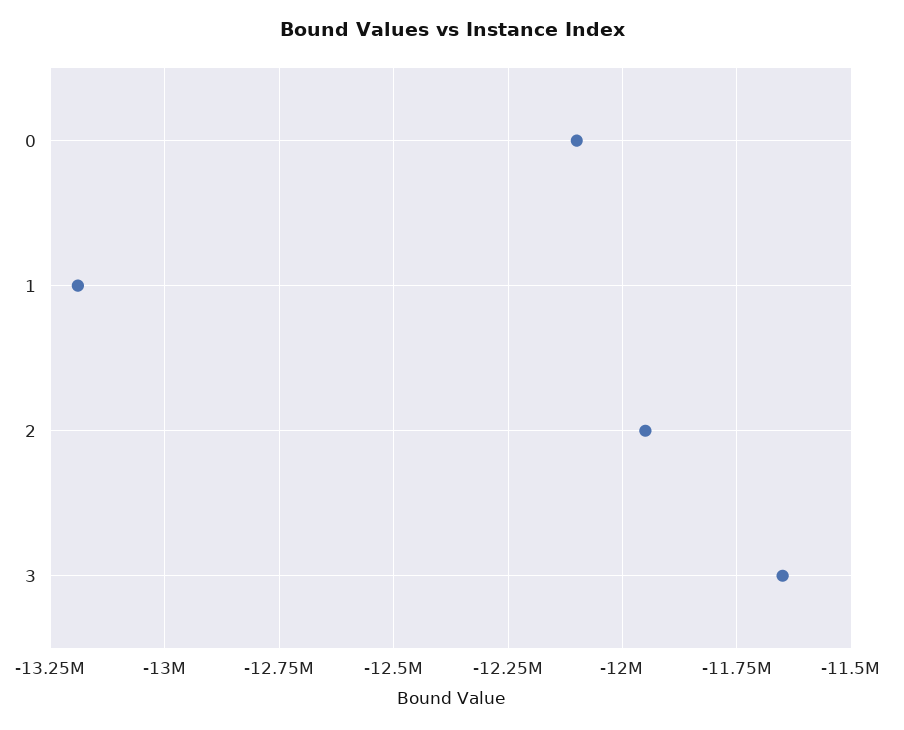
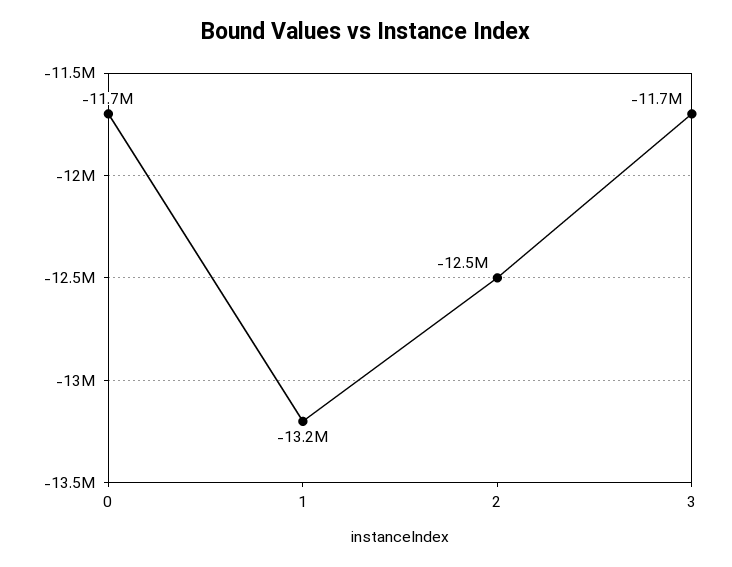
0: -12100000 -> -11700000
2: -11950000 -> -12500000

